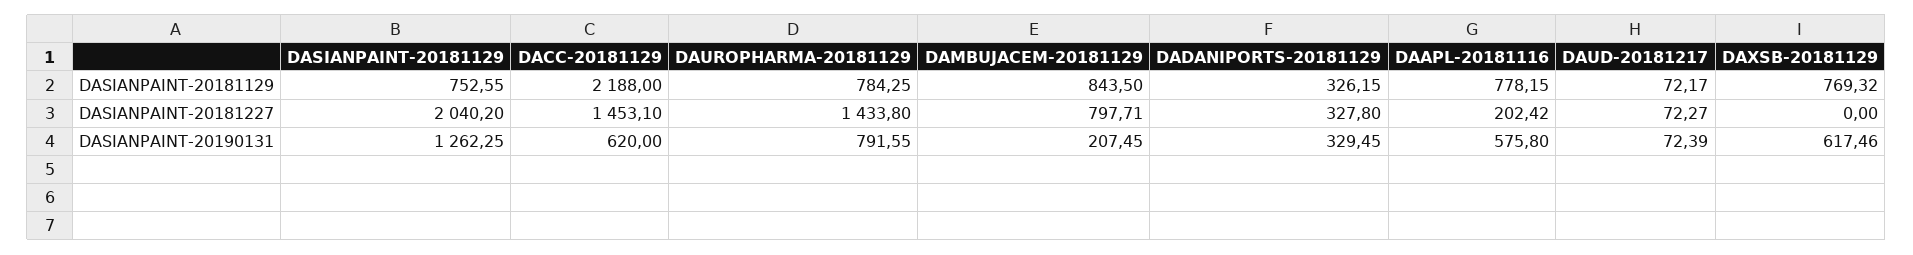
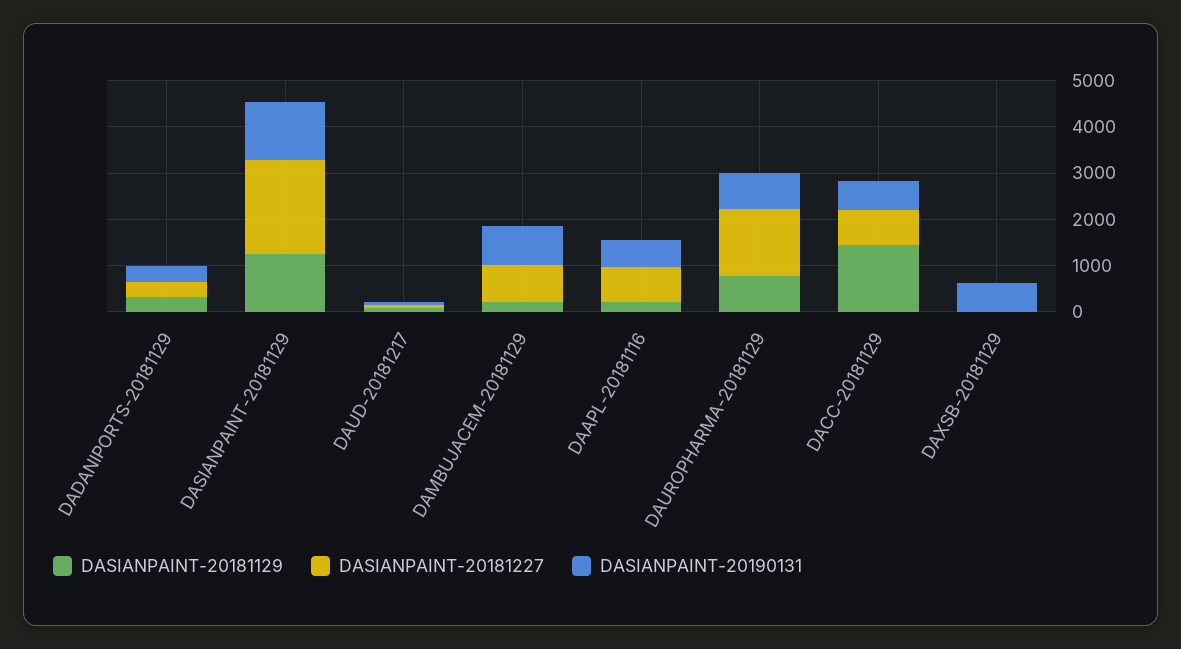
DASIANPAINT-20181129, DASIANPAINT-20181129: 752.55 -> 1200
DASIANPAINT-20181129, DACC-20181129: 2188 -> 1400
DASIANPAINT-20181129, DAMBUJACEM-20181129: 843.5 -> 200
DASIANPAINT-20181129, DAAPL-20181116: 778.15 -> 200
DASIANPAINT-20181129, DAXSB-20181129: 769.32 -> 0
DASIANPAINT-20181227, DACC-20181129: 1453.1 -> 800
DASIANPAINT-20181227, DAAPL-20181116: 202.42 -> 800
DASIANPAINT-20190131, DAMBUJACEM-20181129: 207.45 -> 800

